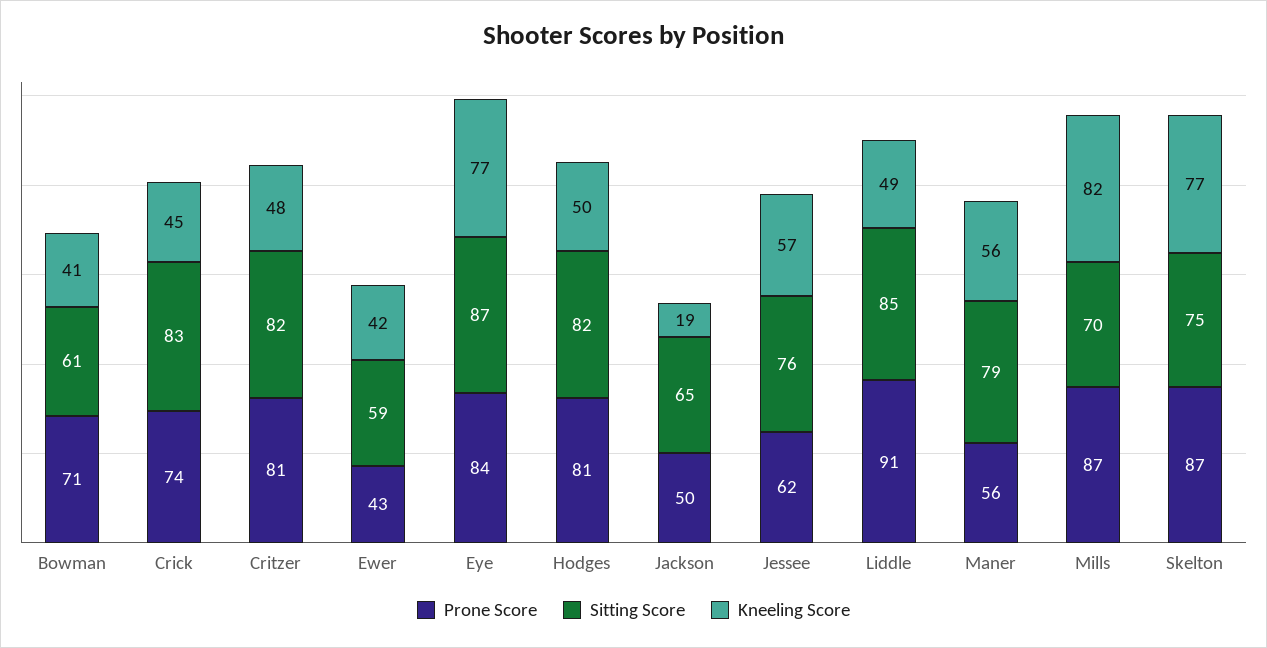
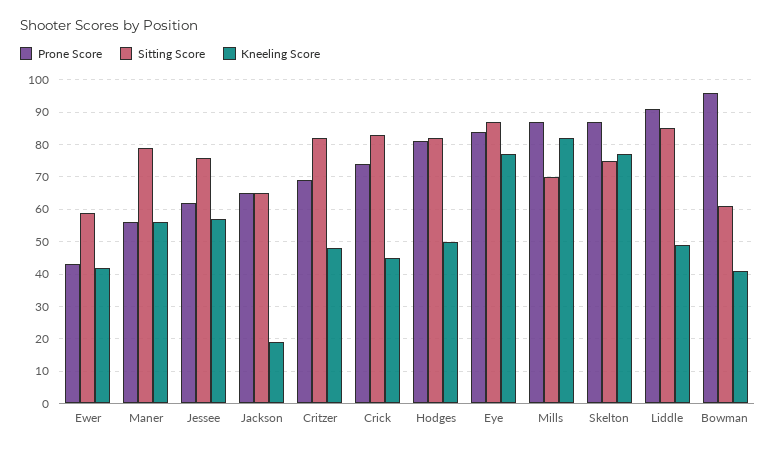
Prone Score, Bowman: 71 -> 95
Prone Score, Critzer: 81 -> 70
Prone Score, Jackson: 50 -> 65

